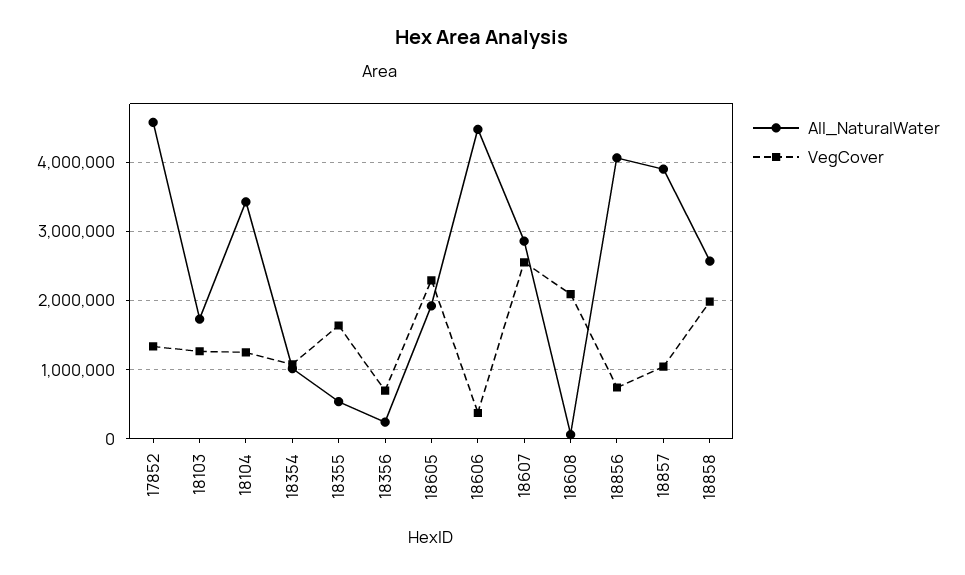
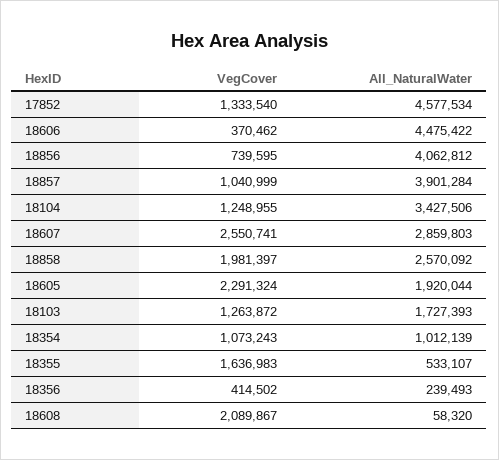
VegCover, 18356: 700000 -> 414502

